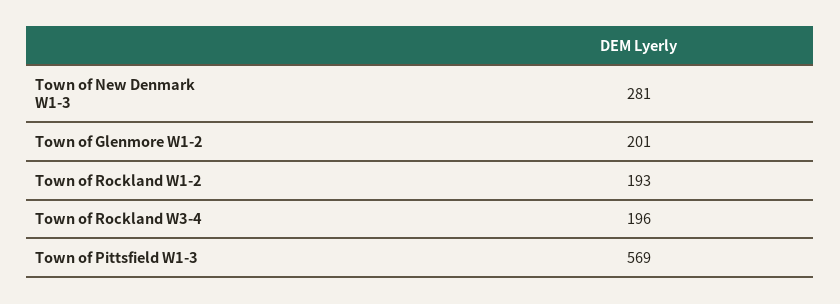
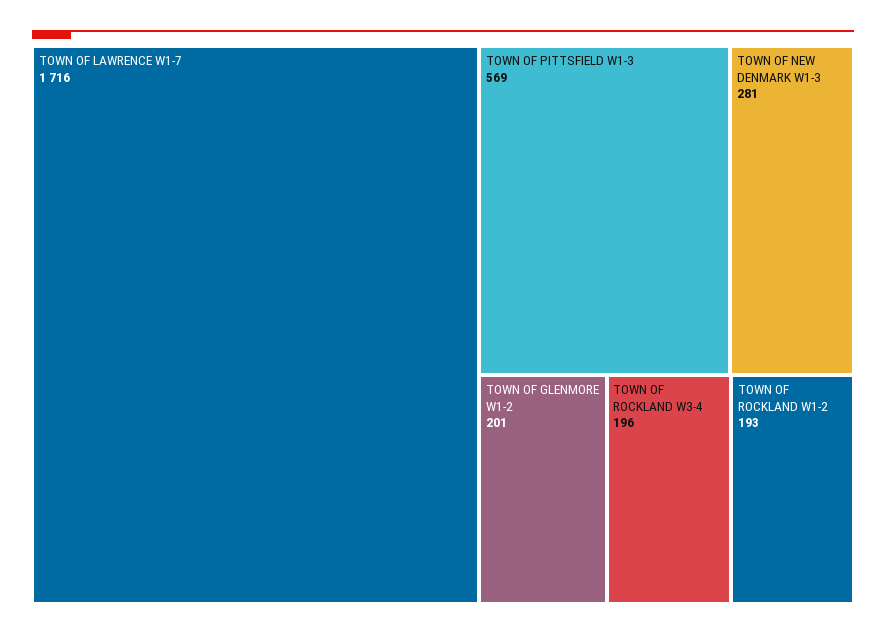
TOWN OF LAWRENCE W1-7: none -> 1716

